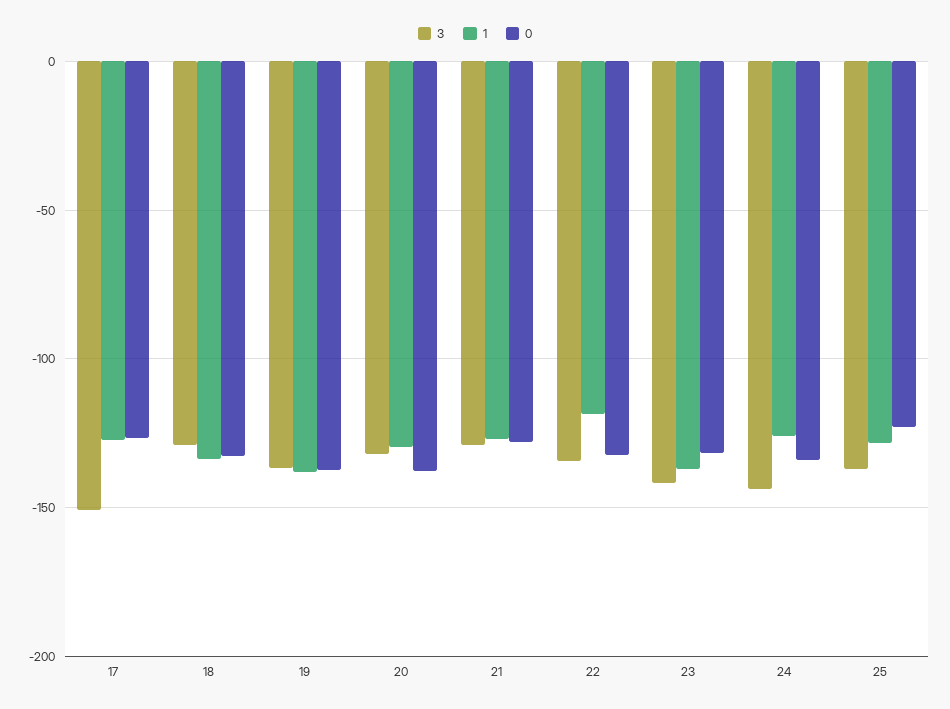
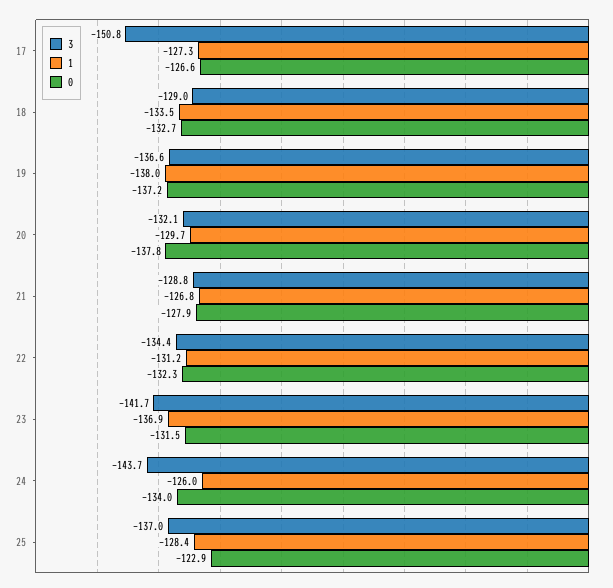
1, 22: -120 -> -131.2

